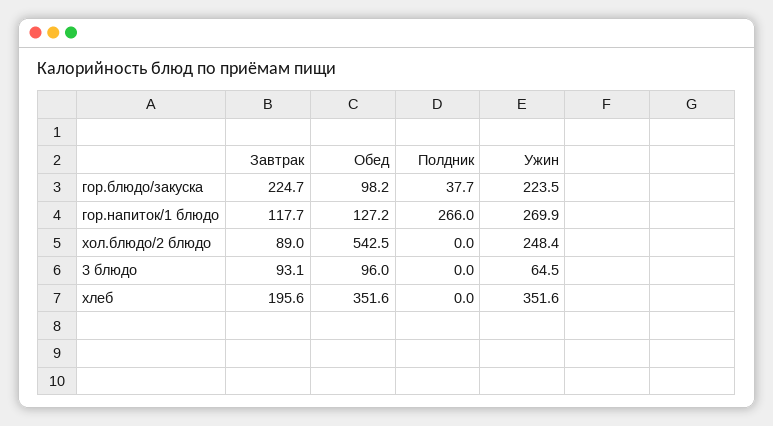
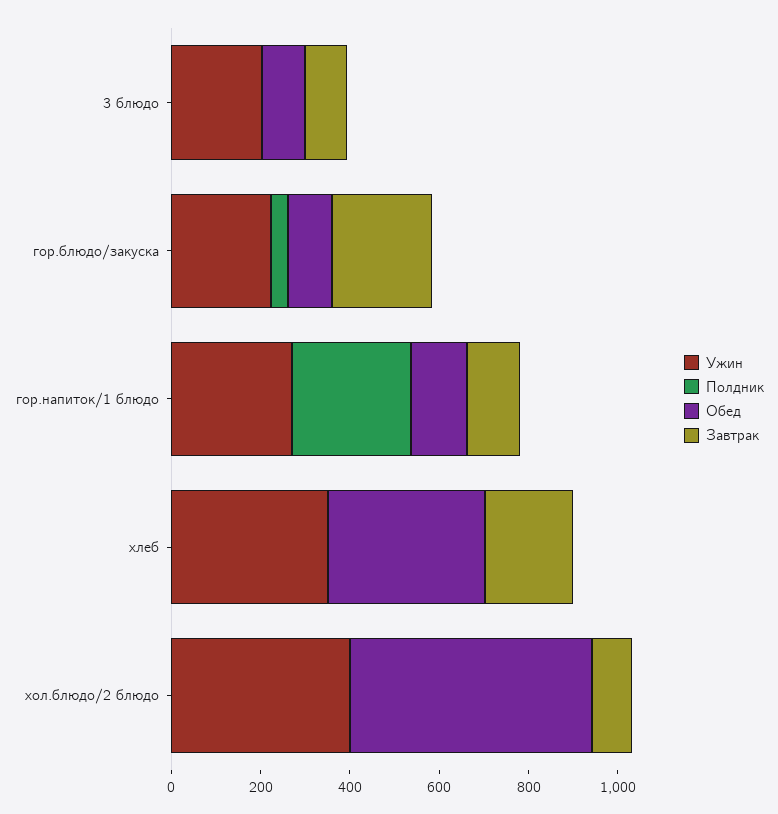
Ужин, хол.блюдо/2 блюдо: 248.4 -> 400
Ужин, 3 блюдо: 64.5 -> 200

